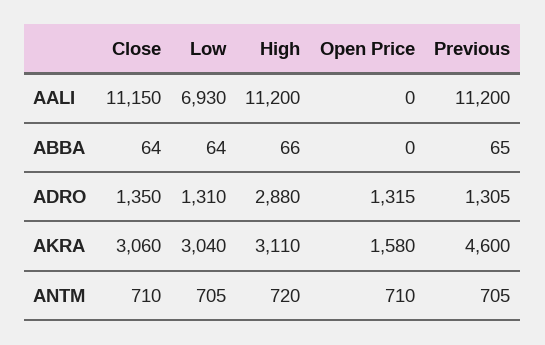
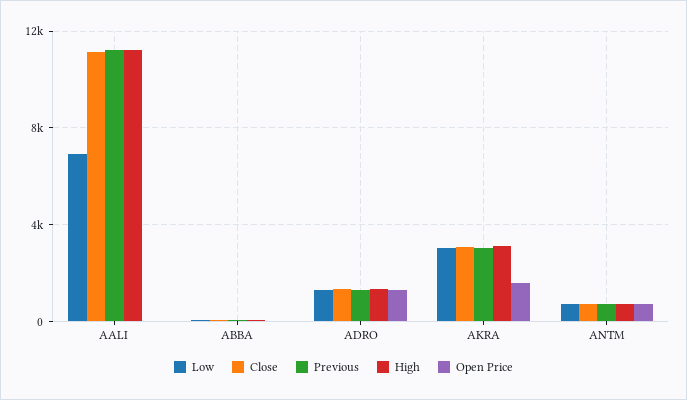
High, ADRO: 2880 -> 1500
Previous, AKRA: 4600 -> 3000

